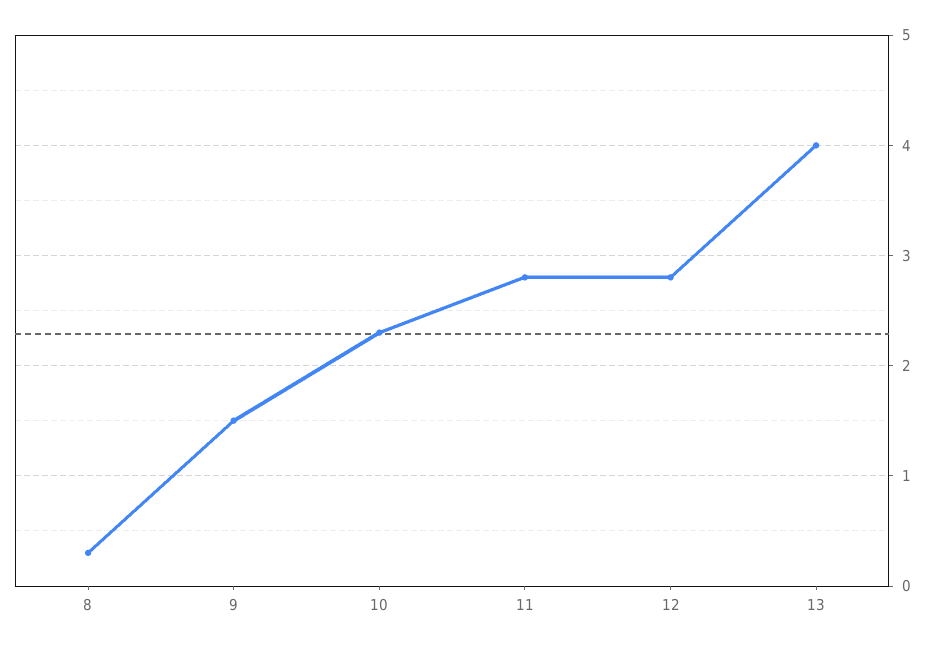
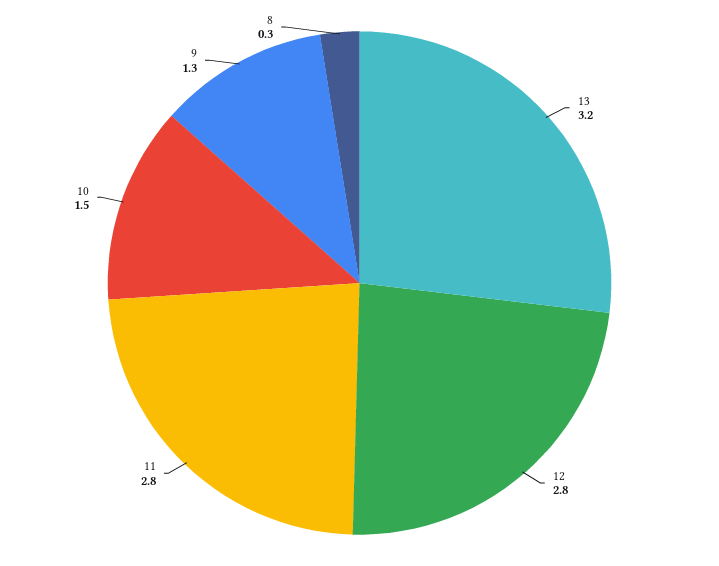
9: 1.5 -> 1.3
10: 2.3 -> 1.5
13: 4 -> 3.2

